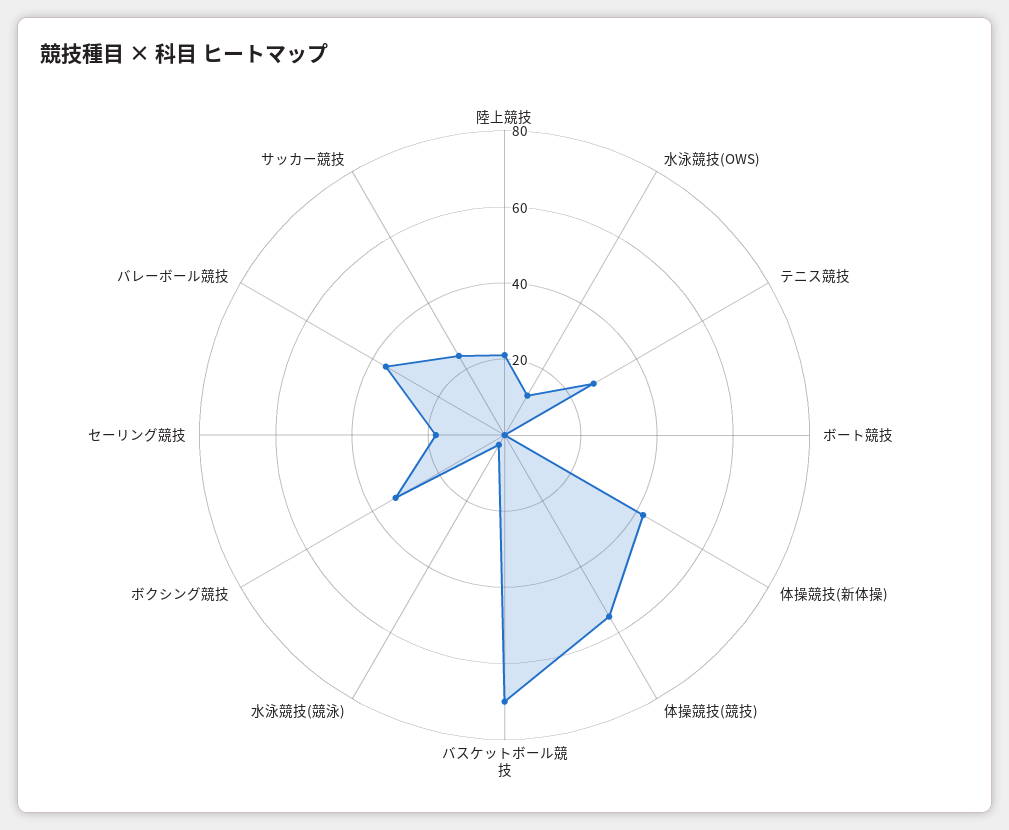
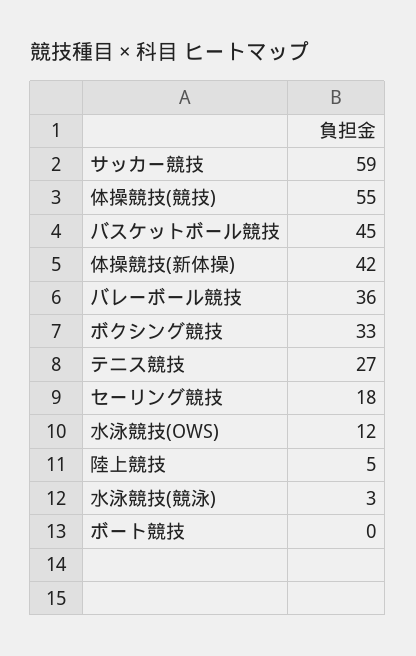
陸上競技: 20 -> 5
バスケットボール競技: 70 -> 45
サッカー競技: 25 -> 59

